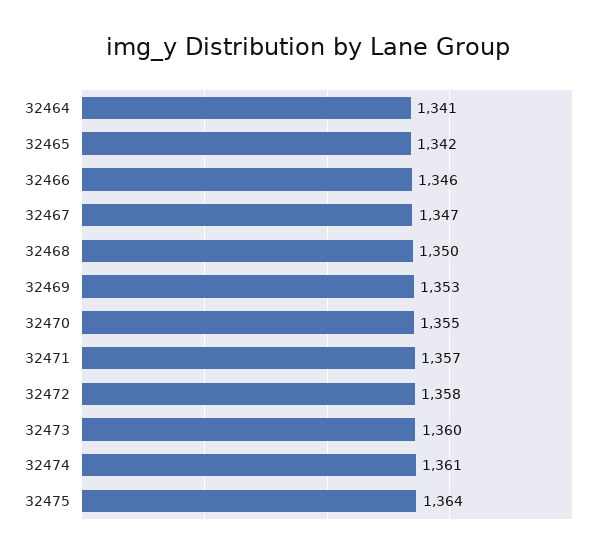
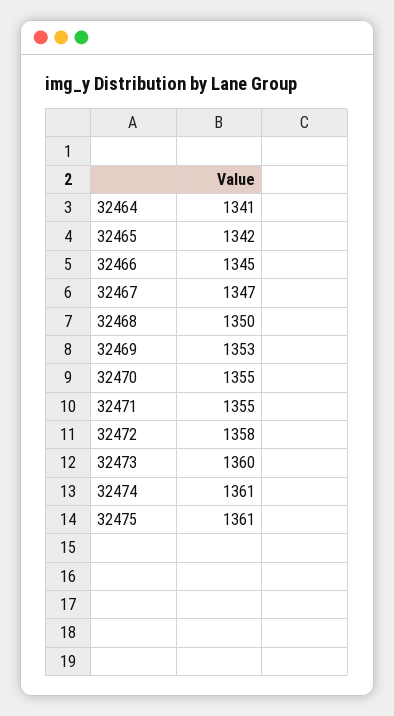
32466: 1346 -> 1345
32471: 1357 -> 1355
32475: 1364 -> 1361

